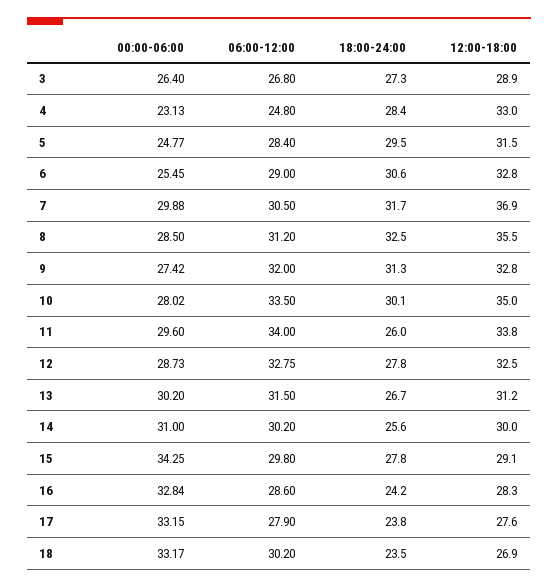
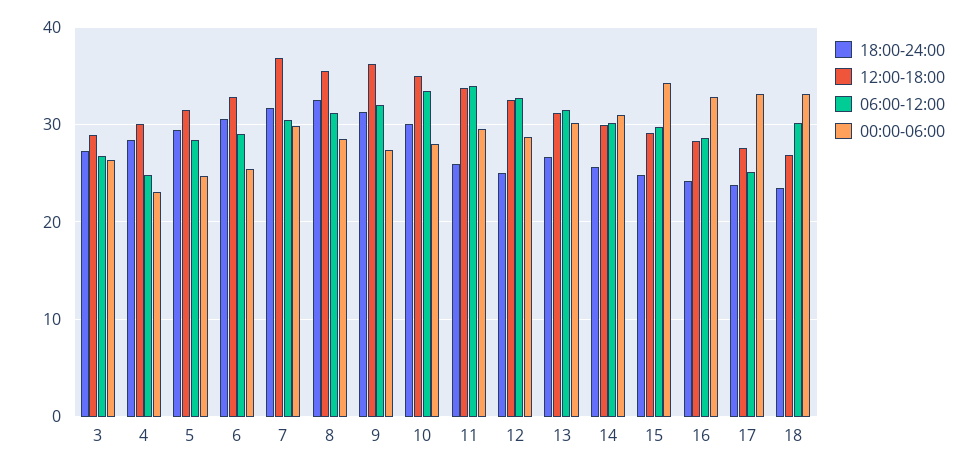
12:00-18:00, 4: 33 -> 30
12:00-18:00, 9: 32.8 -> 36
18:00-24:00, 12: 27.8 -> 25
18:00-24:00, 15: 27.8 -> 25
06:00-12:00, 17: 27.9 -> 25

